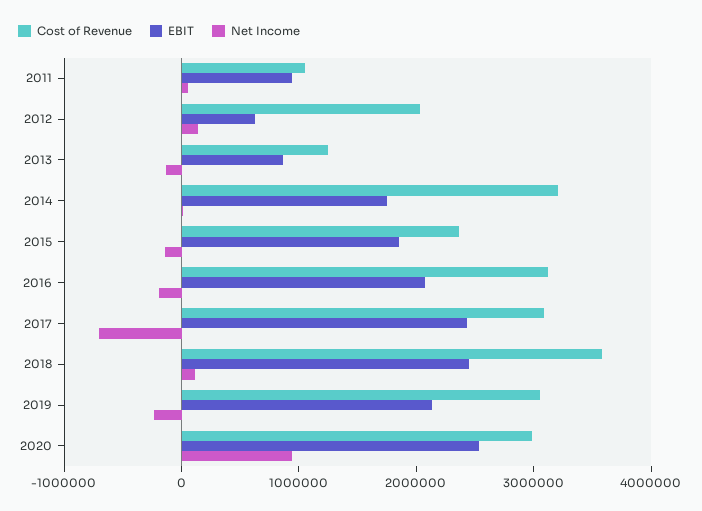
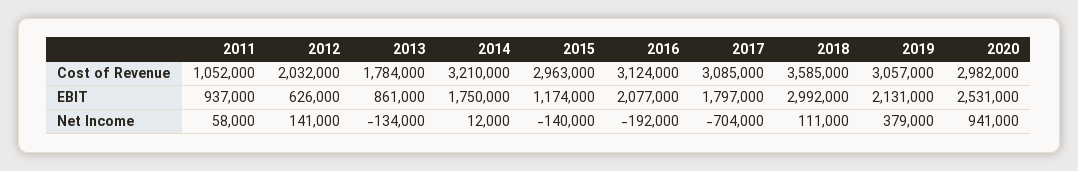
Cost of Revenue, 2013: 1200000 -> 1784000
Cost of Revenue, 2015: 2400000 -> 2963000
EBIT, 2015: 1800000 -> 1174000
EBIT, 2017: 2400000 -> 1797000
EBIT, 2018: 2400000 -> 2992000
Net Income, 2019: -200000 -> 379000

